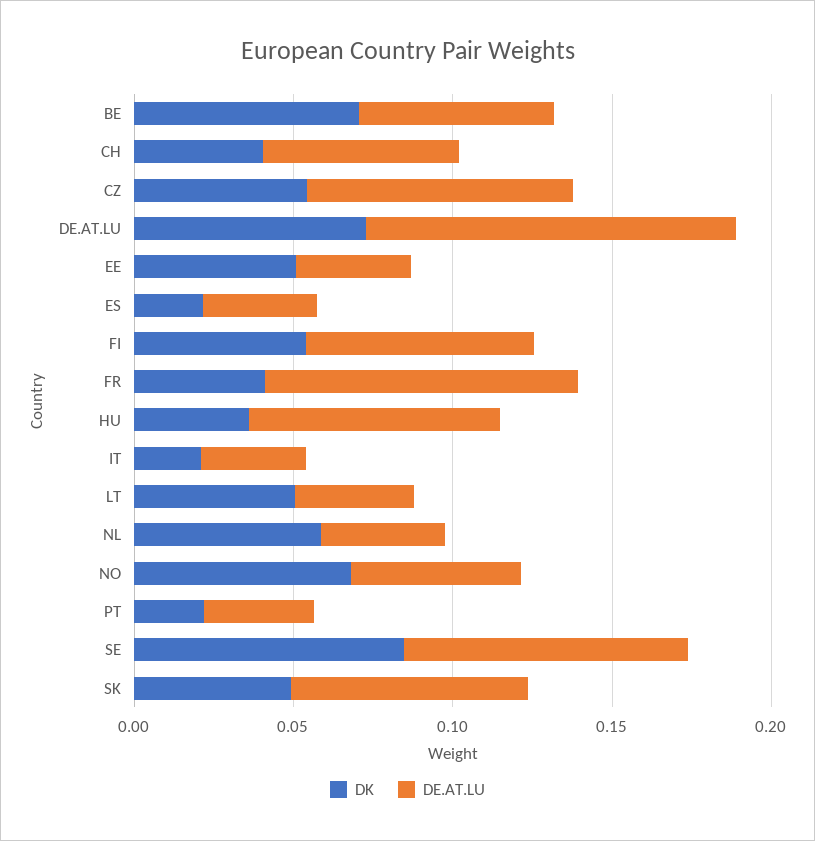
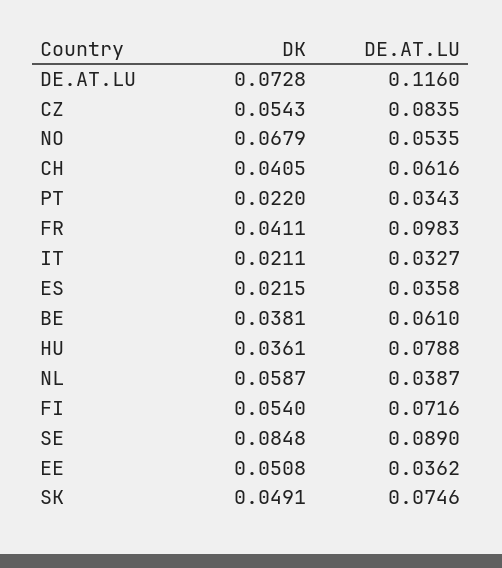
DK, BE: 0.07 -> 0.0381
DK, LT: 0.05 -> none
DE.AT.LU, LT: 0.04 -> none

